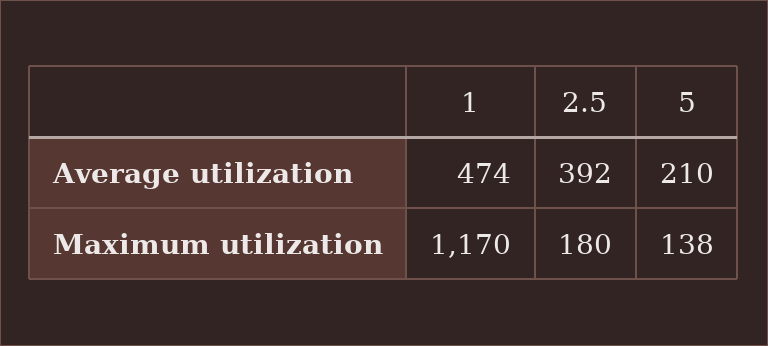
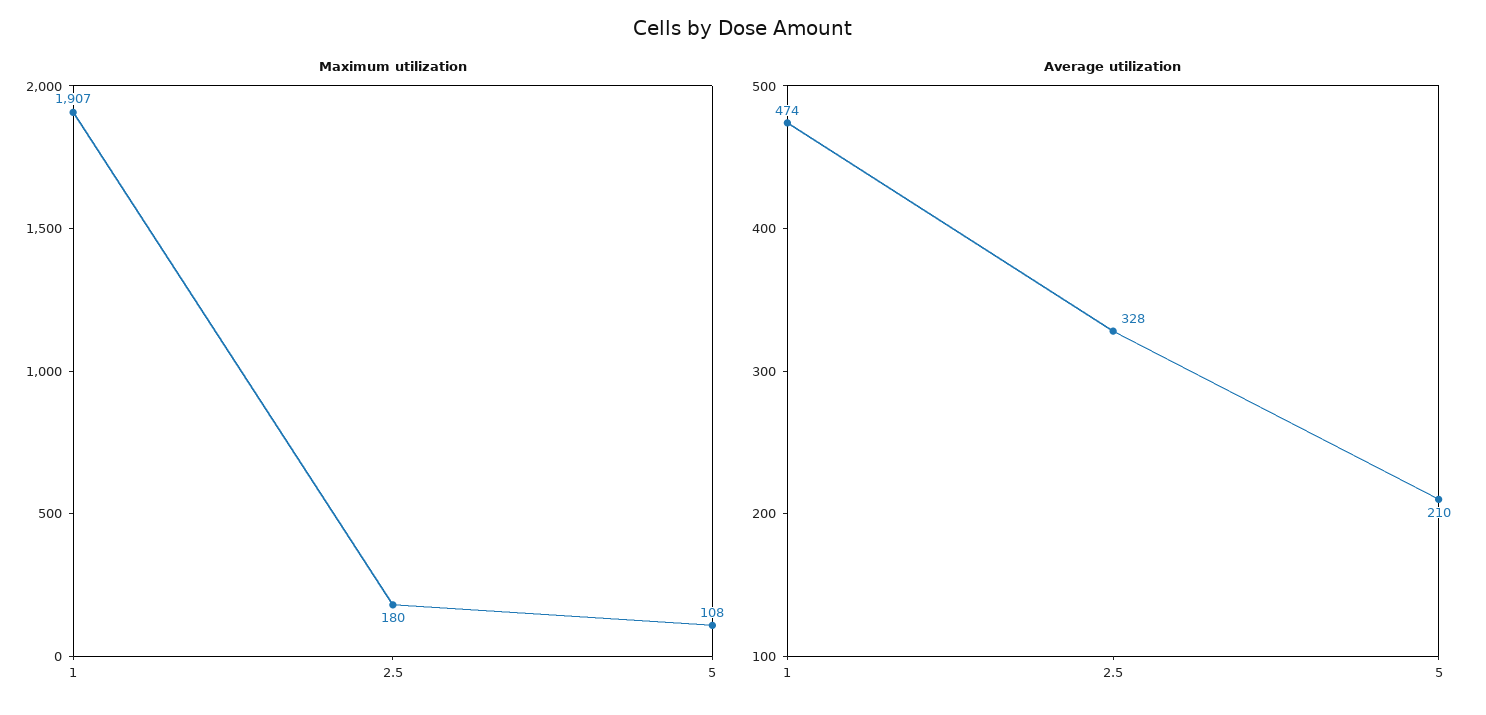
Average utilization, 2.5: 392 -> 328
Maximum utilization, 1: 1170 -> 1907
Maximum utilization, 5: 138 -> 108

